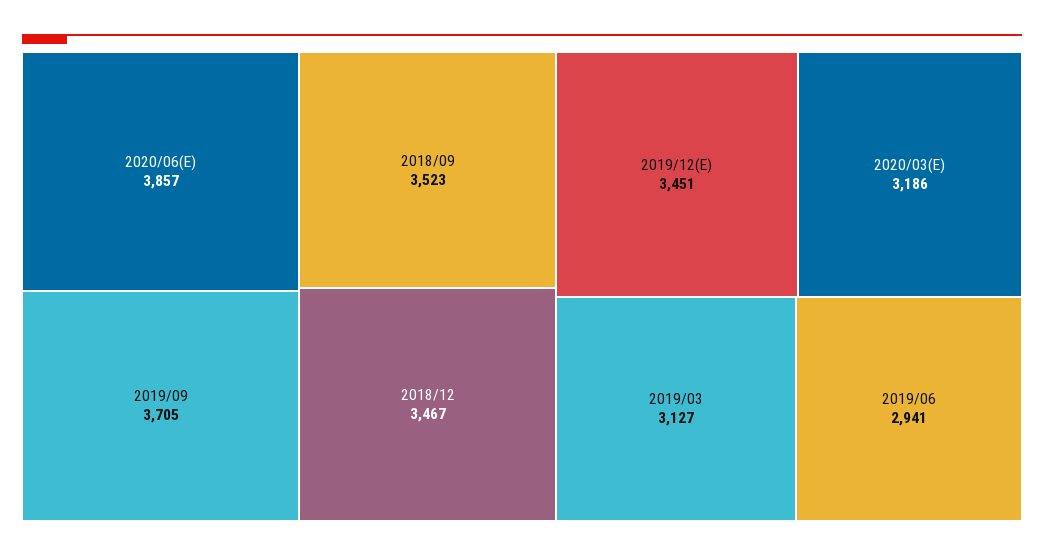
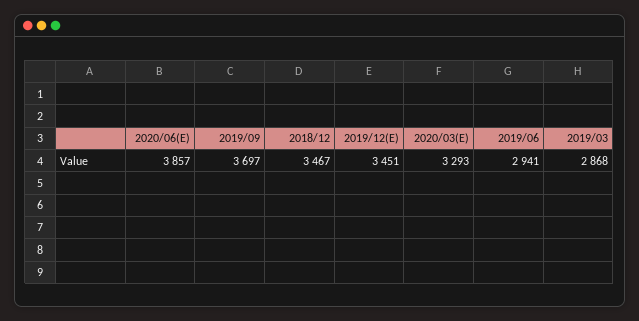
2019/09: 3705 -> 3697
2018/09: 3523 -> none
2020/03(E): 3186 -> 3293
2019/03: 3127 -> 2868

